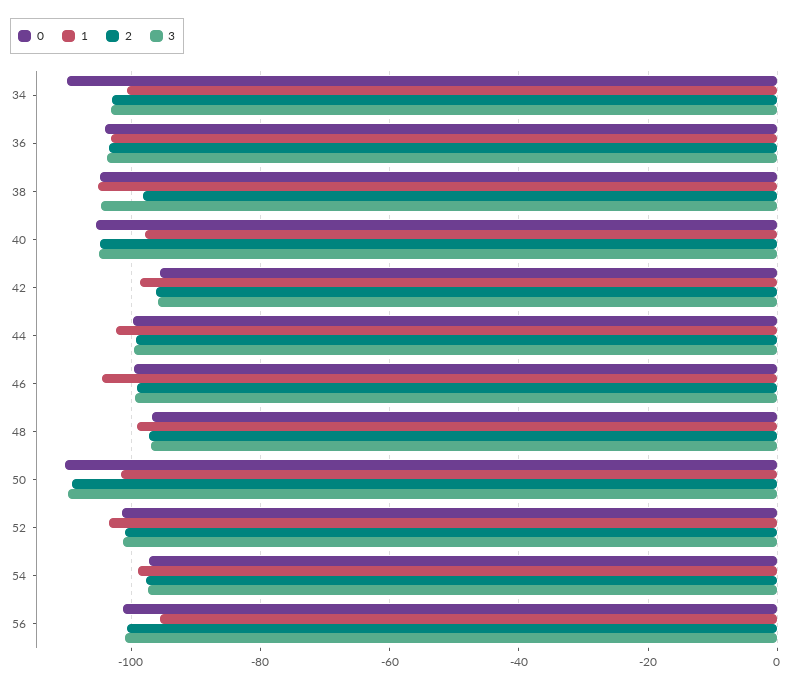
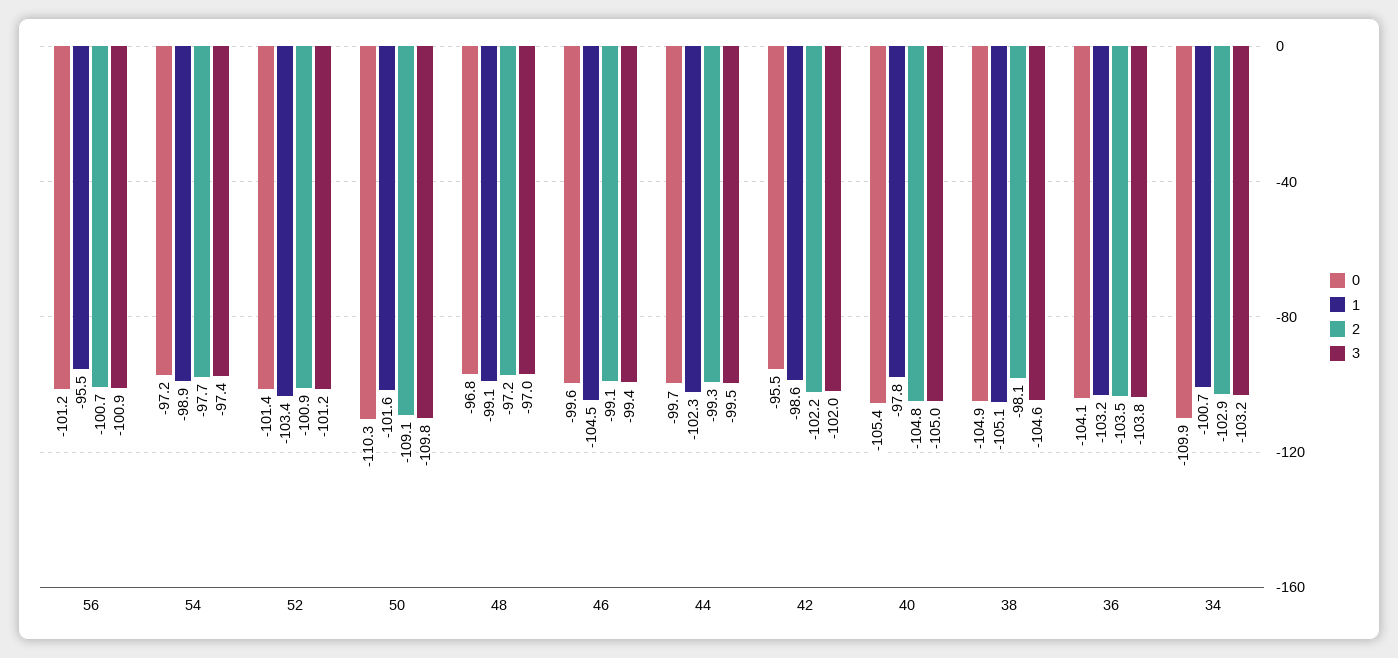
2, 42: -96 -> -102.2
3, 42: -96 -> -102

